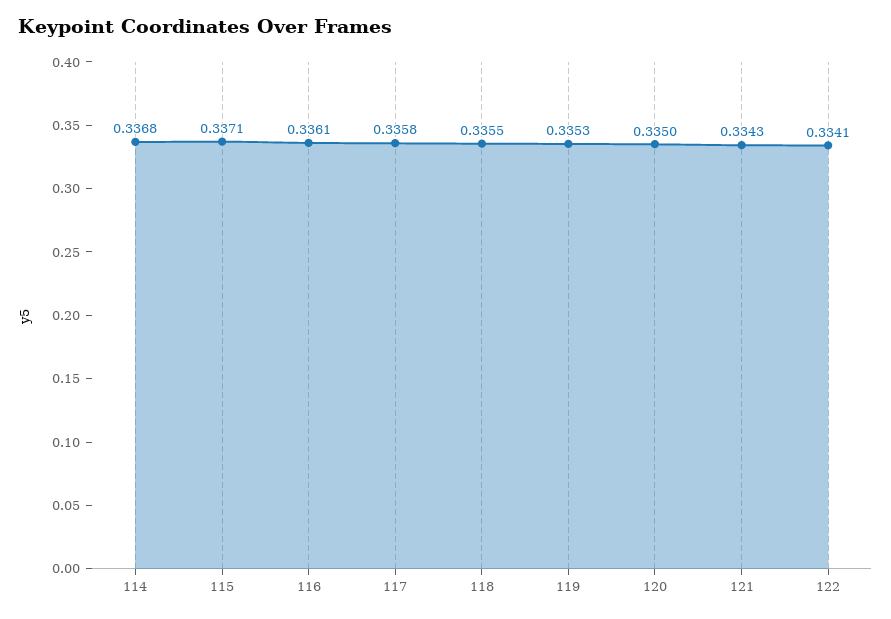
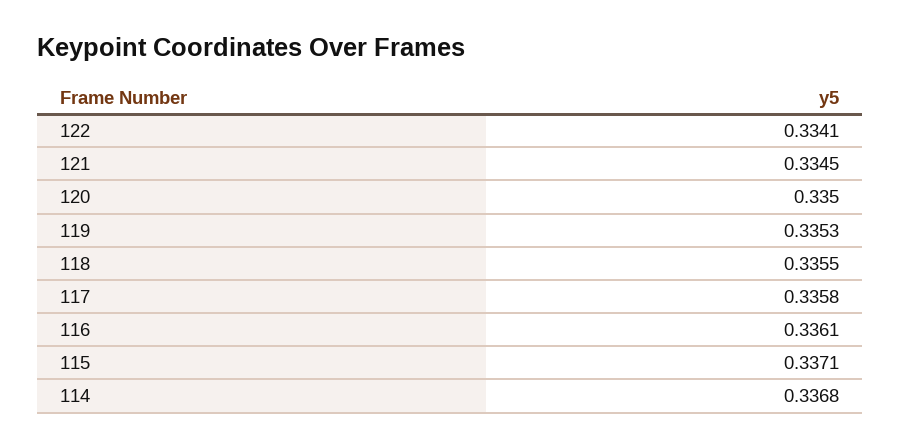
121: 0.3343 -> 0.3345

